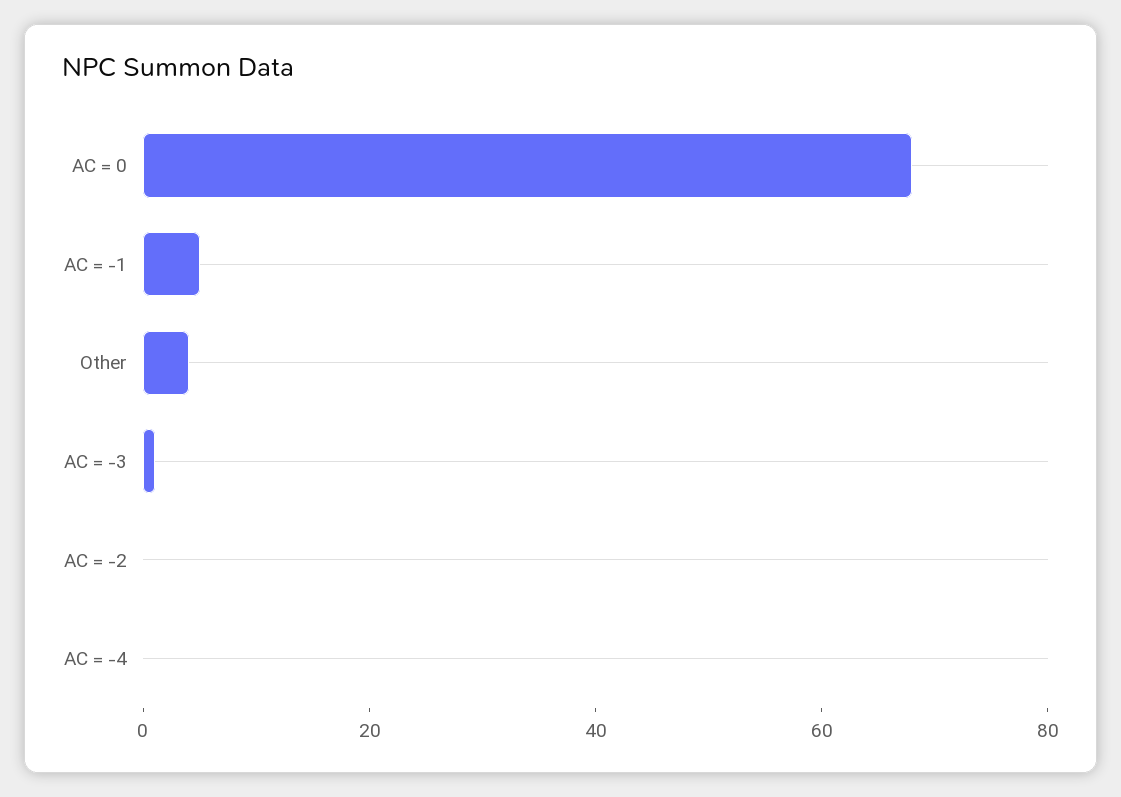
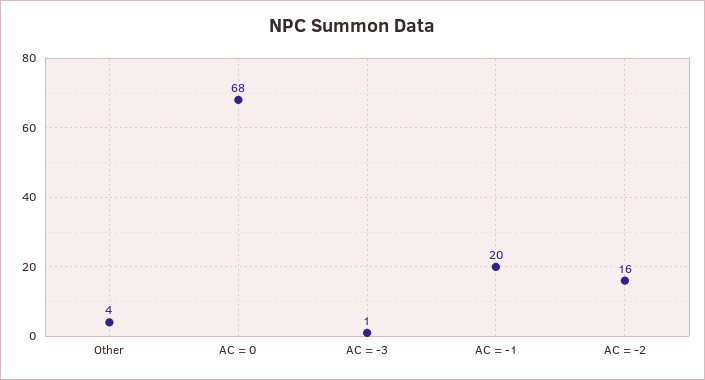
AC = -1: 5 -> 20
AC = -2: 0 -> 16
AC = -4: 0 -> none

